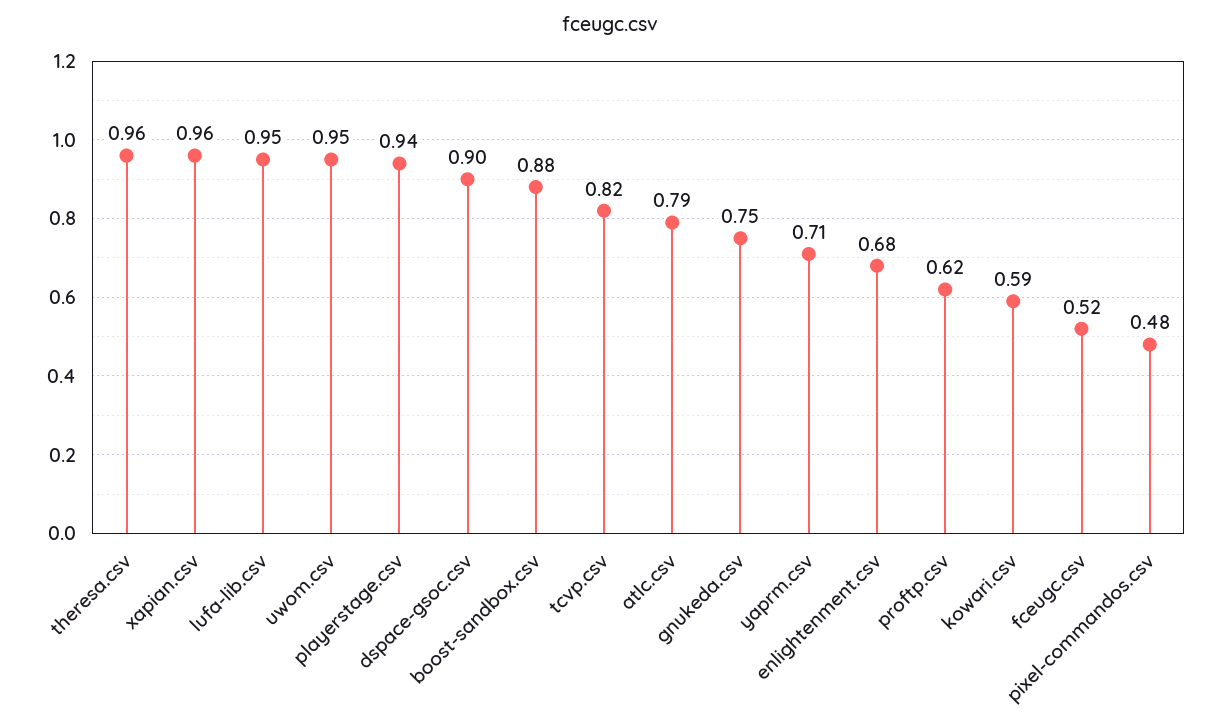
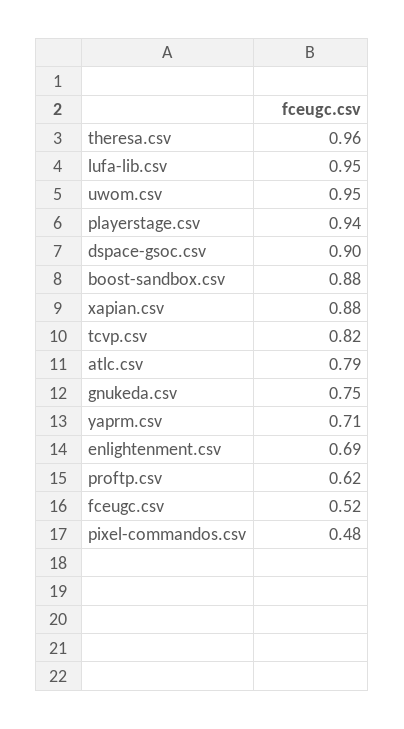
xapian.csv: 0.96 -> 0.88
enlightenment.csv: 0.68 -> 0.69
kowari.csv: 0.59 -> none

